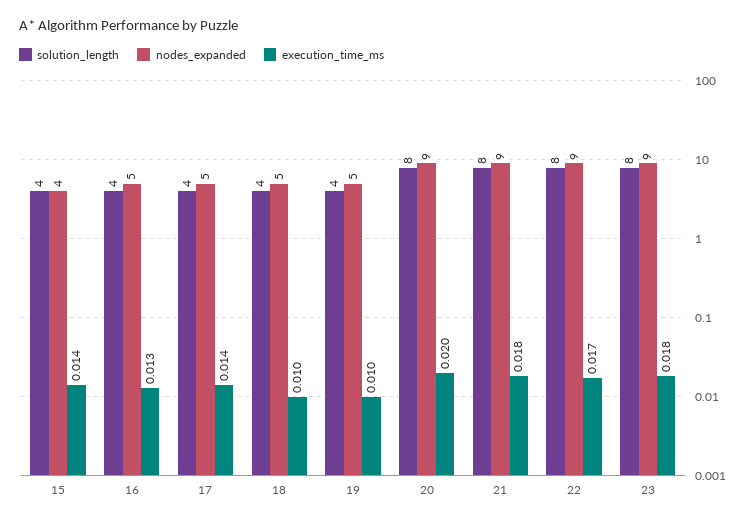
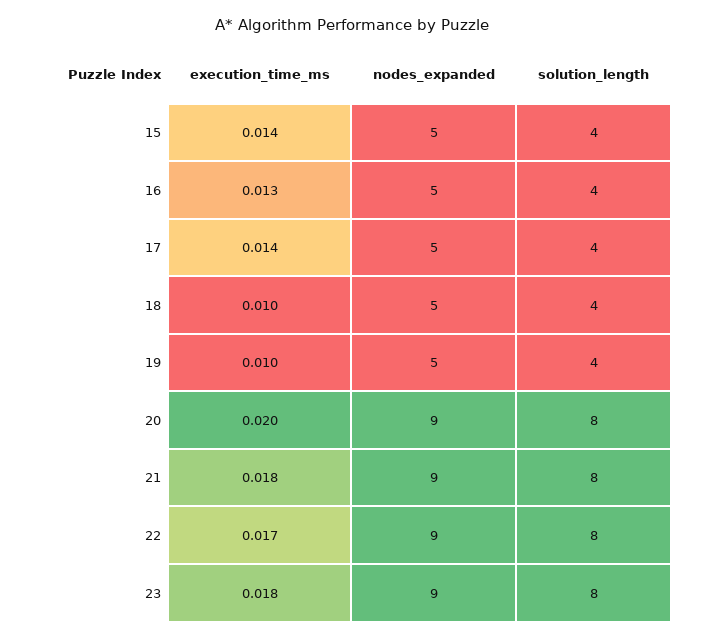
nodes_expanded, 15: 4 -> 5

